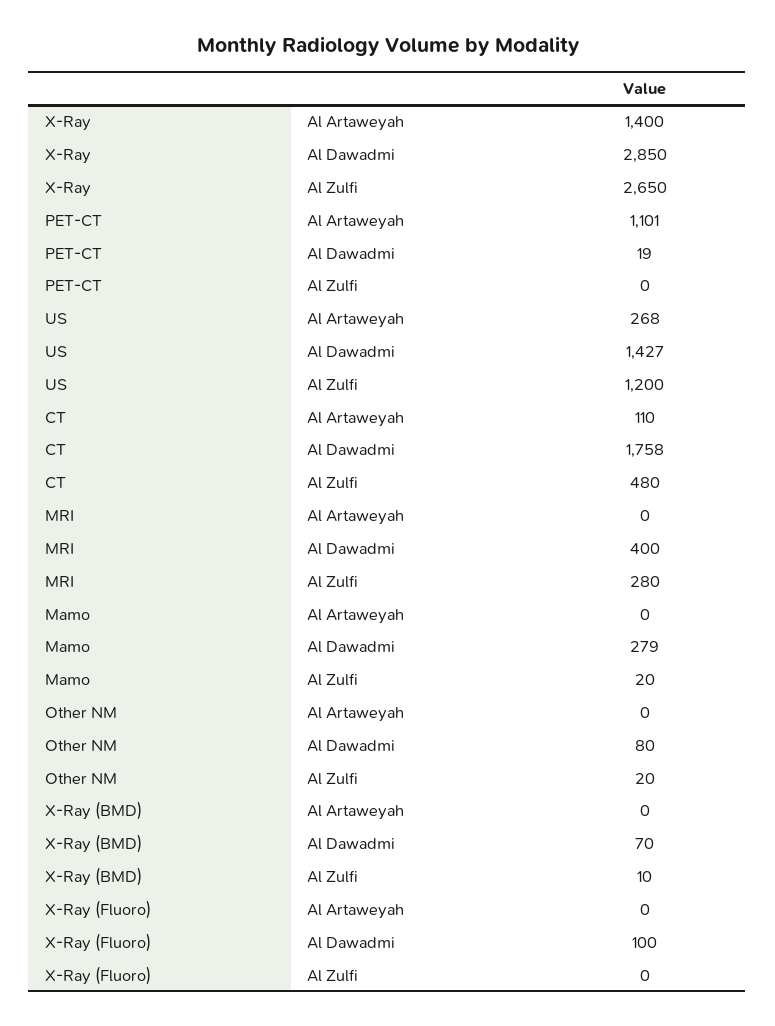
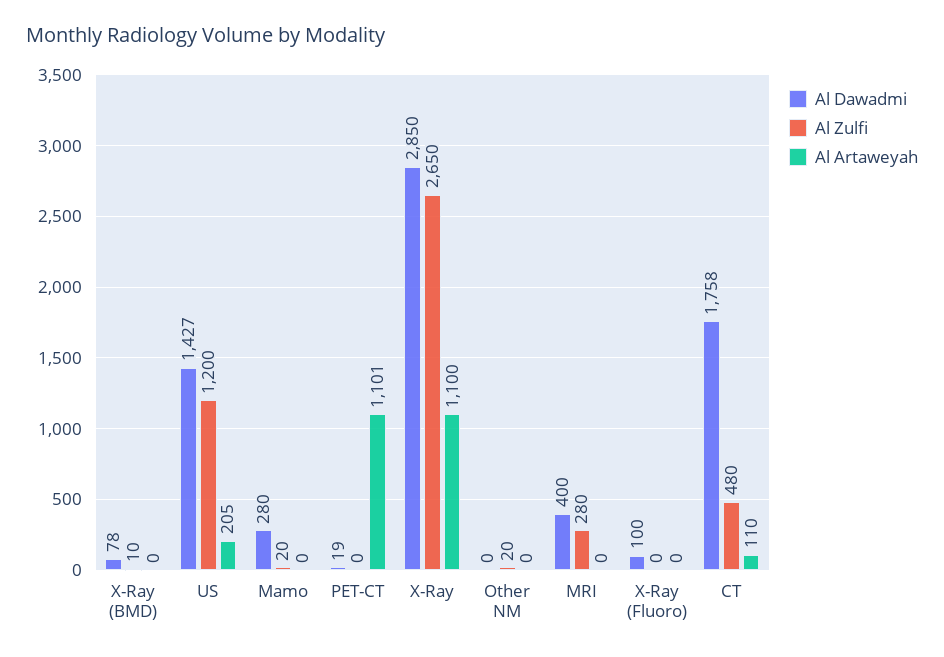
Al Artaweyah, X-Ray: 1400 -> 1100
Al Artaweyah, US: 268 -> 205
Al Dawadmi, Mamo: 279 -> 280
Al Dawadmi, Other NM: 80 -> 0
Al Dawadmi, X-Ray (BMD): 70 -> 78

